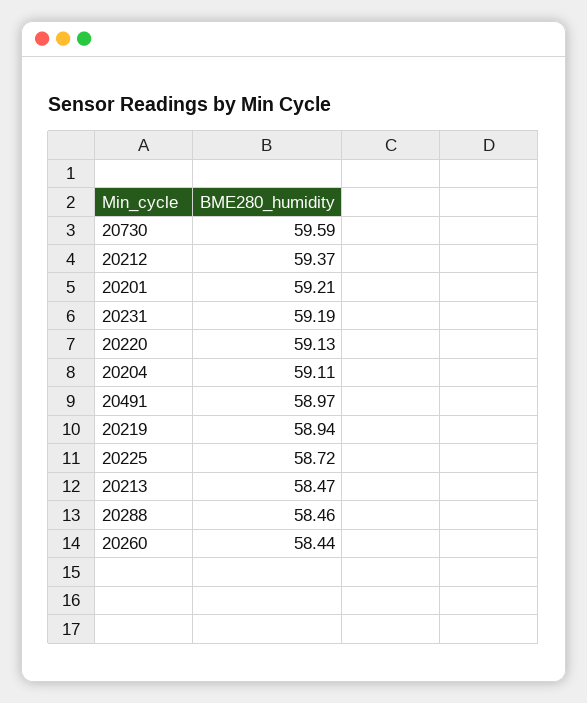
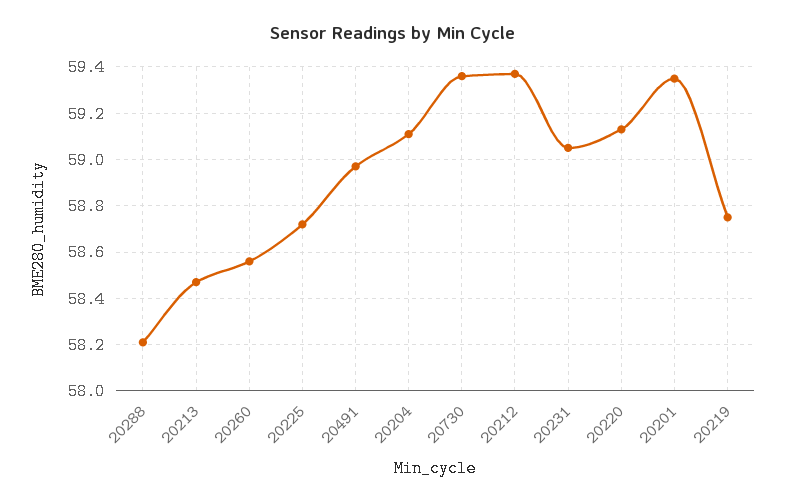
20730: 59.59 -> 59.35
20201: 59.21 -> 59.35
20231: 59.19 -> 59.05
20219: 58.94 -> 58.75
20288: 58.46 -> 58.2
20260: 58.44 -> 58.55

